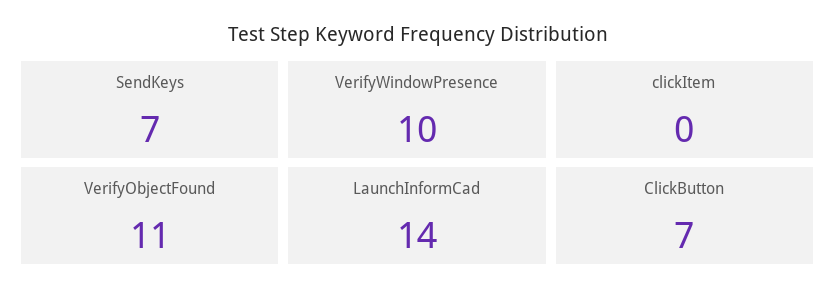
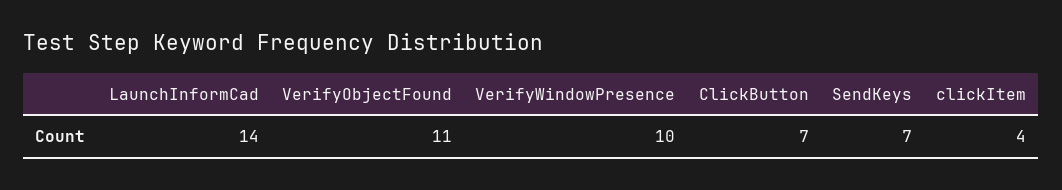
clickItem: 0 -> 4

